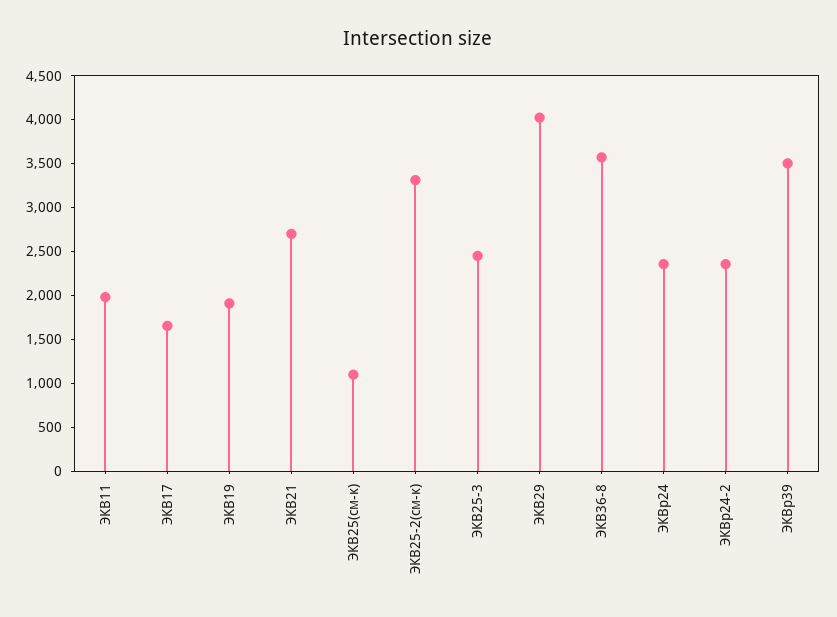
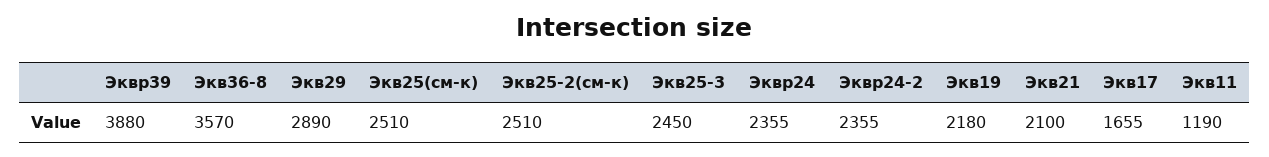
ЭКВ11: 2000 -> 1190
ЭКВ19: 1900 -> 2180
ЭКВ21: 2700 -> 2100
ЭКВ25(см-к): 1100 -> 2510
ЭКВ25-2(см-к): 3300 -> 2510
ЭКВ29: 4000 -> 2890
ЭКВр39: 3500 -> 3880

